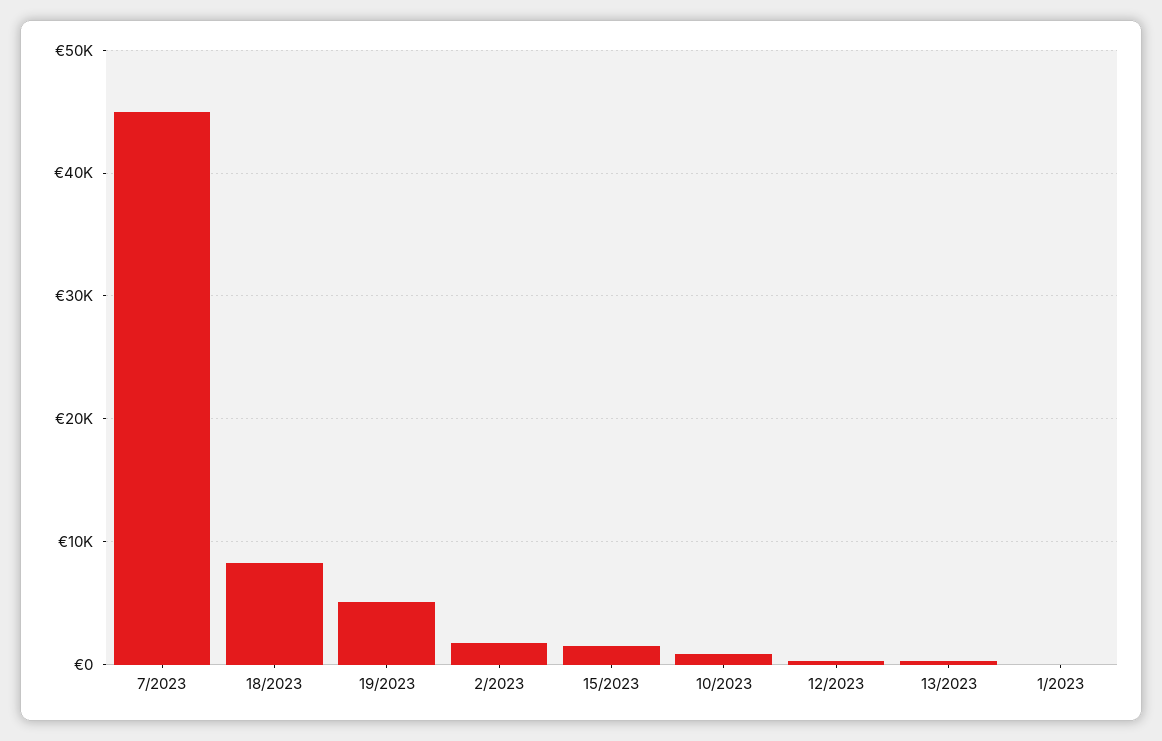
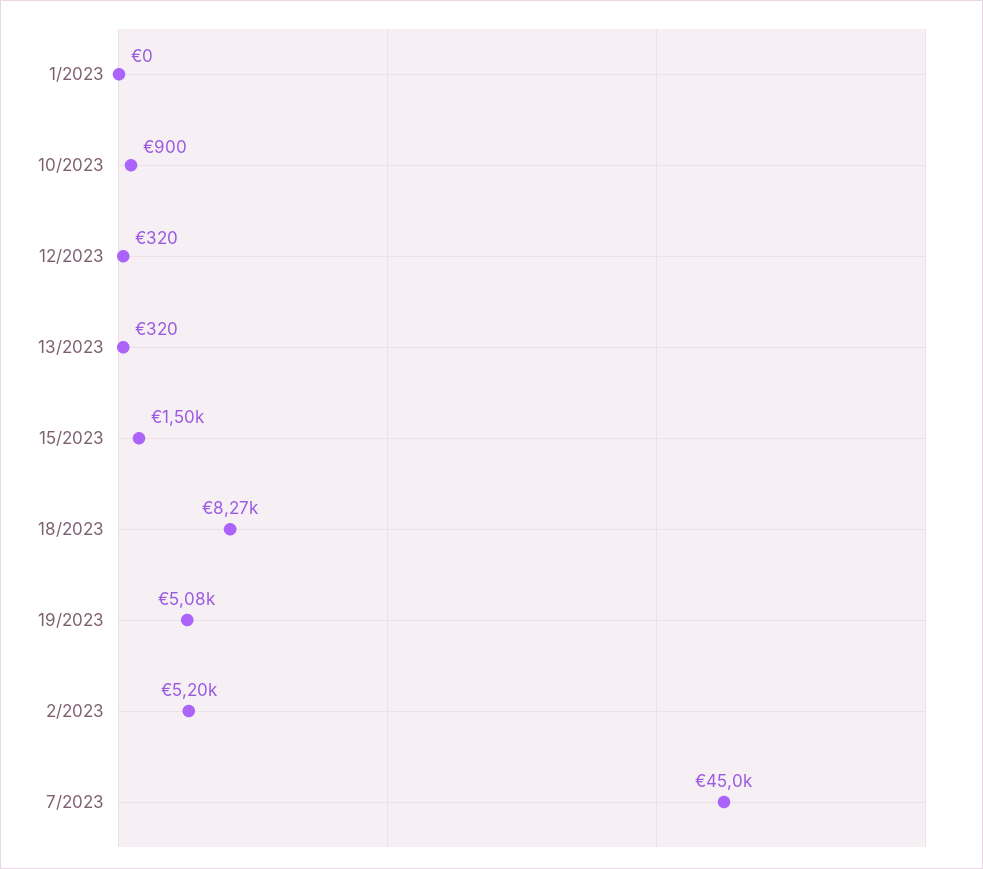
2/2023: 2000 -> 5200

